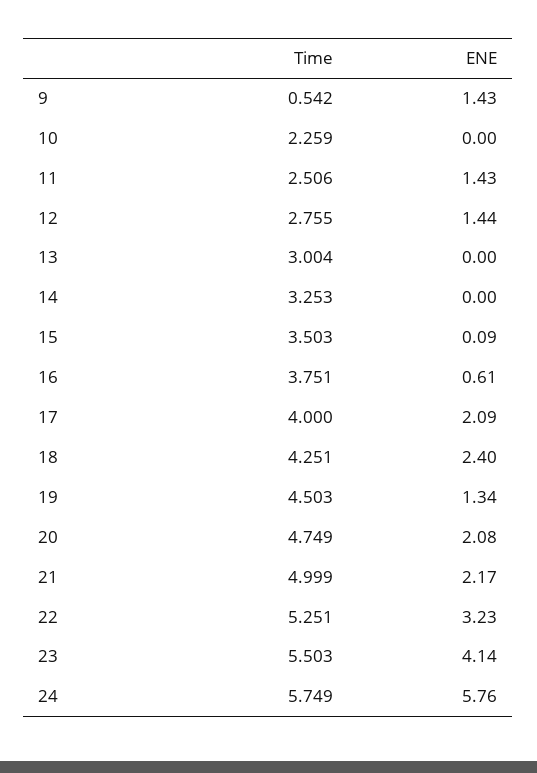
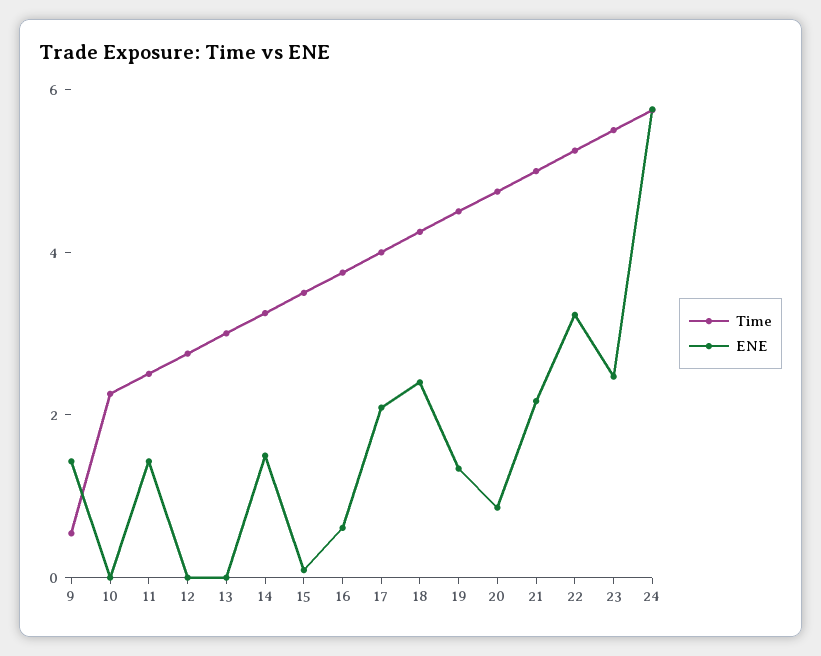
ENE, 12: 1.44 -> 0
ENE, 14: 0 -> 1.5
ENE, 20: 2.08 -> 1
ENE, 23: 4.14 -> 2.5

